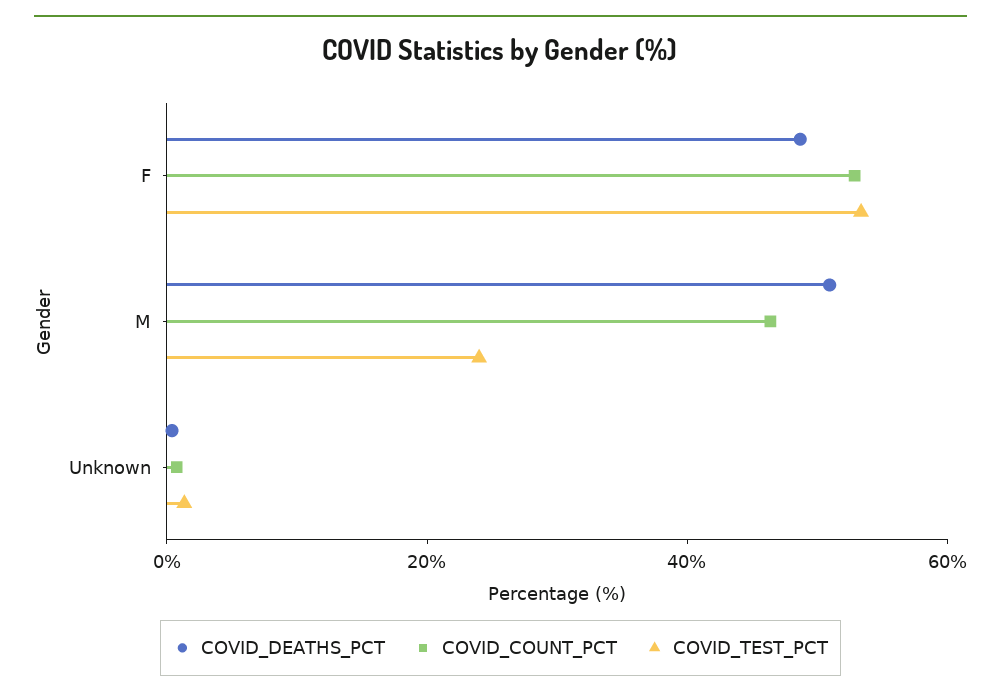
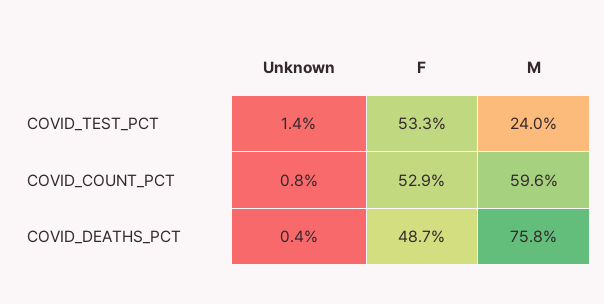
COVID_DEATHS_PCT, M: 50 -> 75.8
COVID_COUNT_PCT, M: 45 -> 59.6

